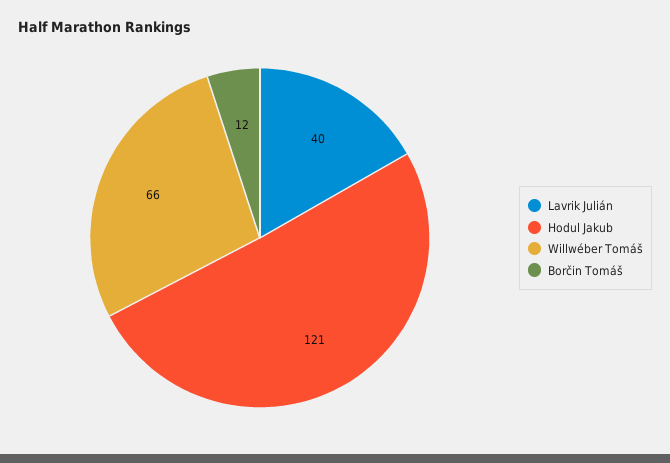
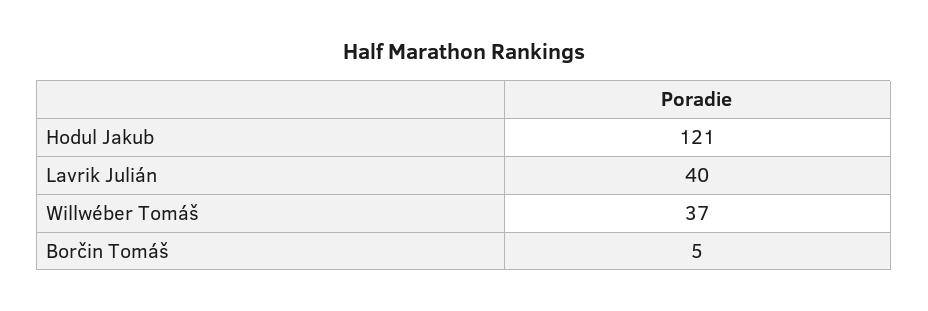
Willwéber Tomáš: 66 -> 37
Borčin Tomáš: 12 -> 5

